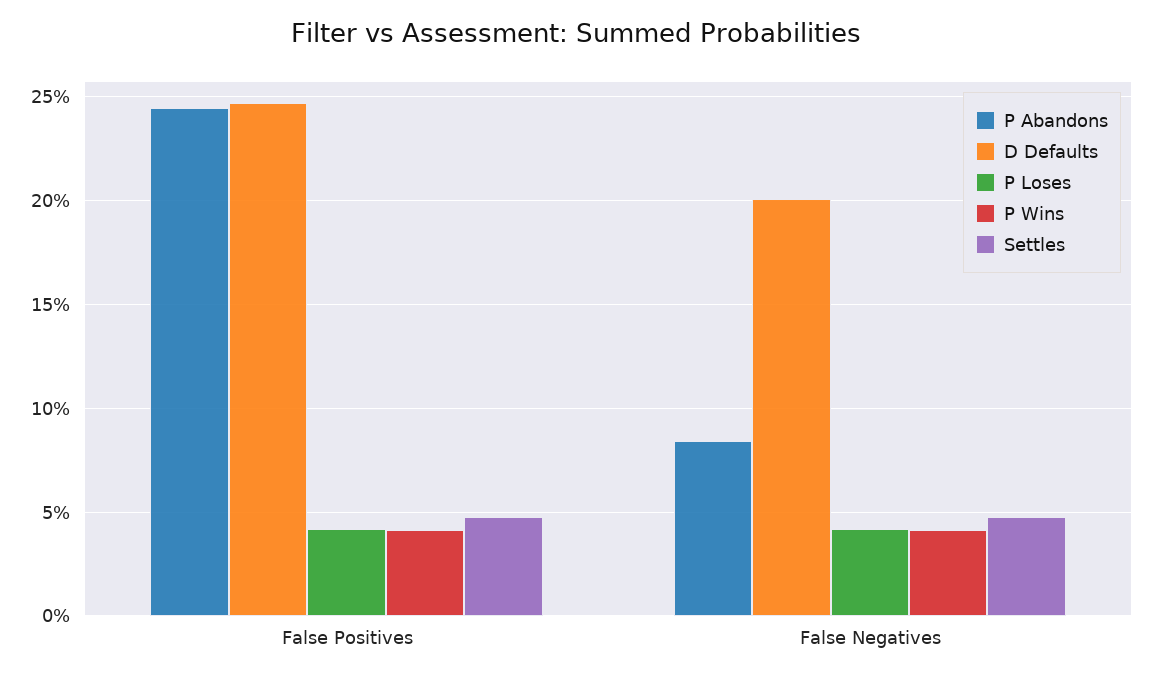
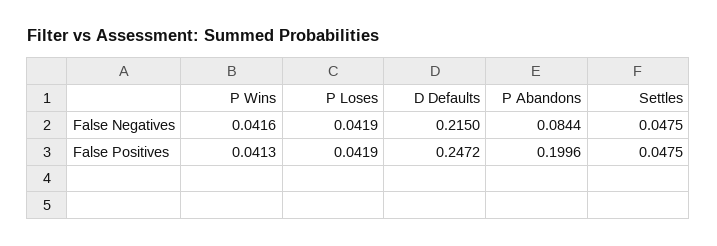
P Abandons, False Positives: 0.245 -> 0.1996
D Defaults, False Negatives: 0.2 -> 0.215

